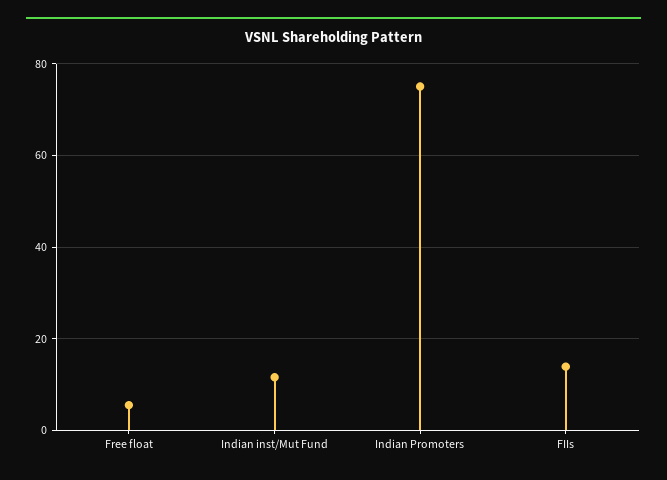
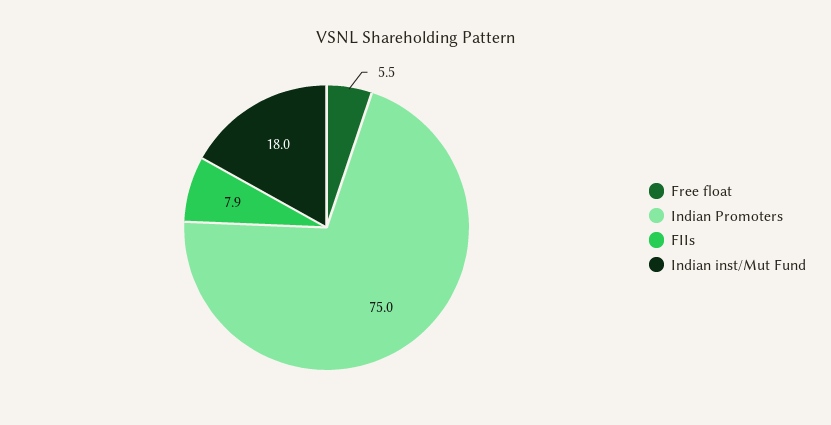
Indian inst/Mut Fund: 12 -> 18
FIIs: 14 -> 7.9

